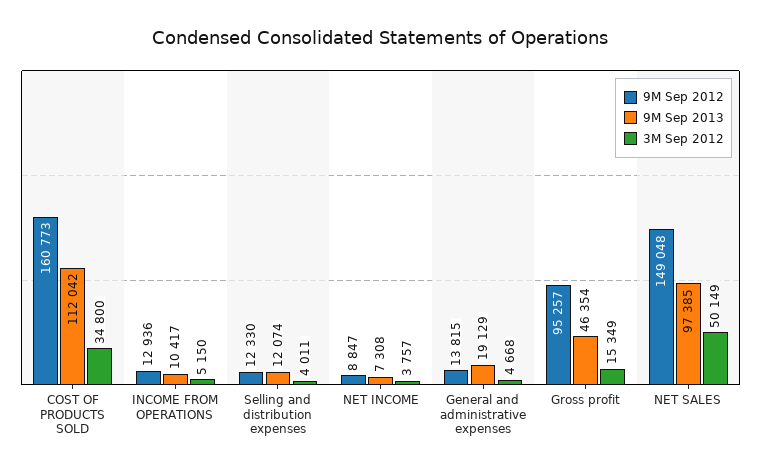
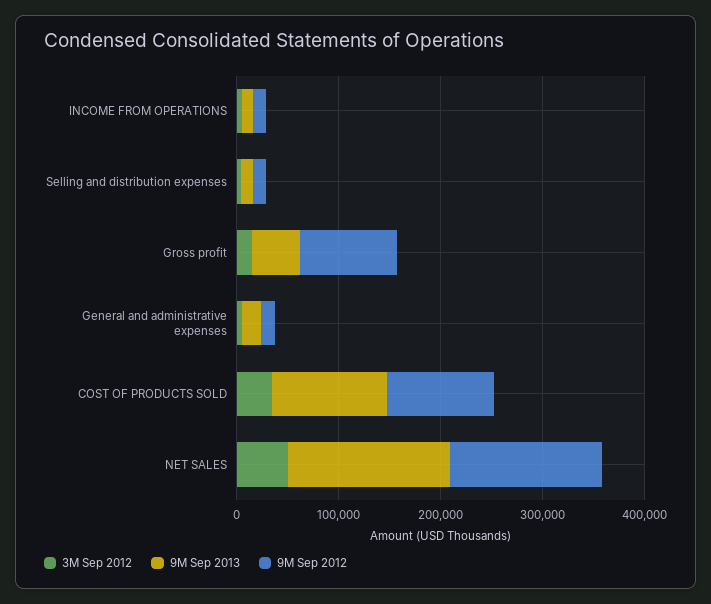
9M Sep 2012, COST OF PRODUCTS SOLD: 160773 -> 100000
9M Sep 2012, NET INCOME: 8847 -> none
9M Sep 2013, NET INCOME: 7308 -> none
3M Sep 2012, NET INCOME: 3757 -> none
9M Sep 2013, NET SALES: 97385 -> 160000

